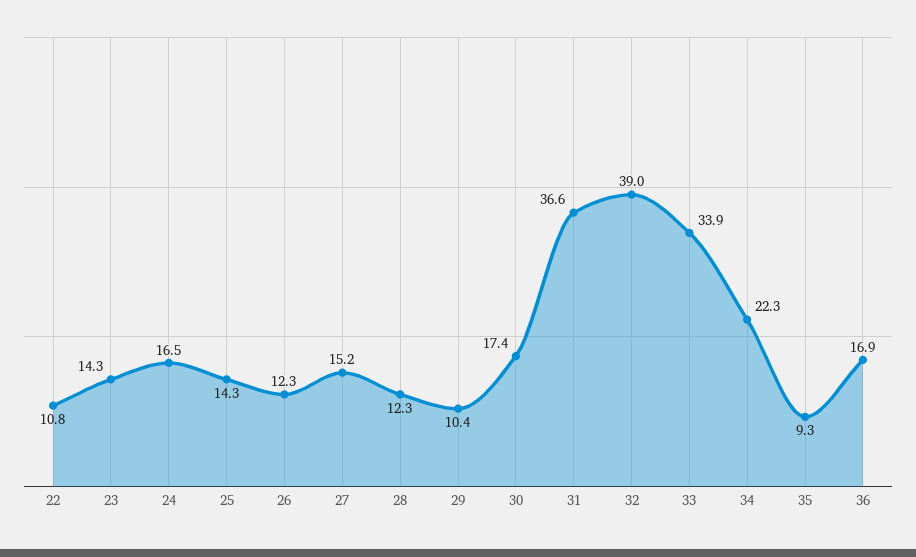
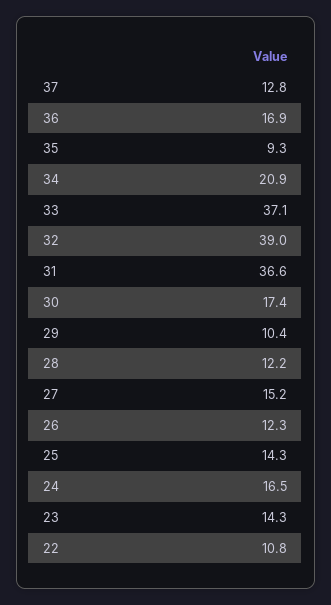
28: 12.3 -> 12.2
33: 33.9 -> 37.1
34: 22.3 -> 20.9
37: none -> 12.8

